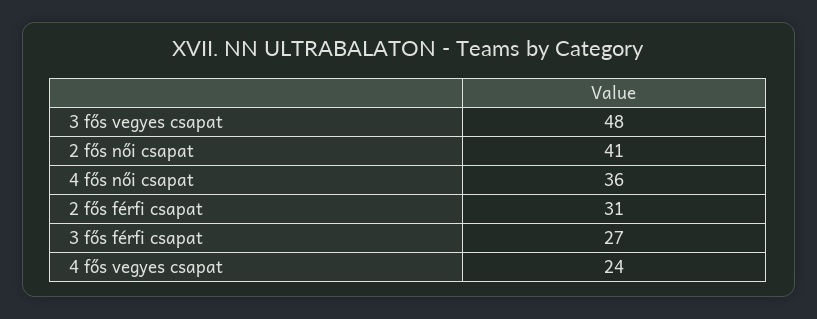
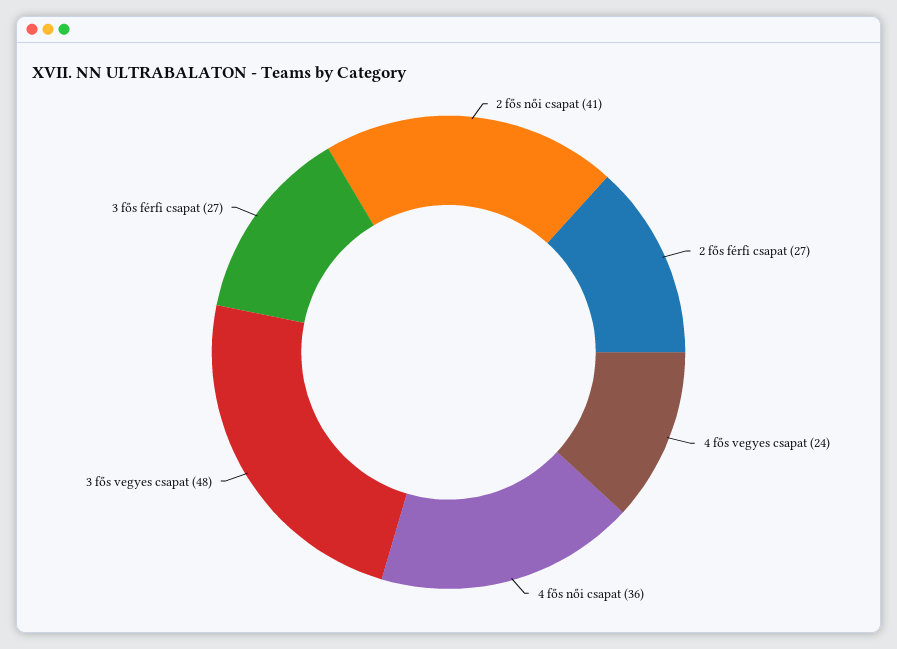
2 fős férfi csapat: 31 -> 27

